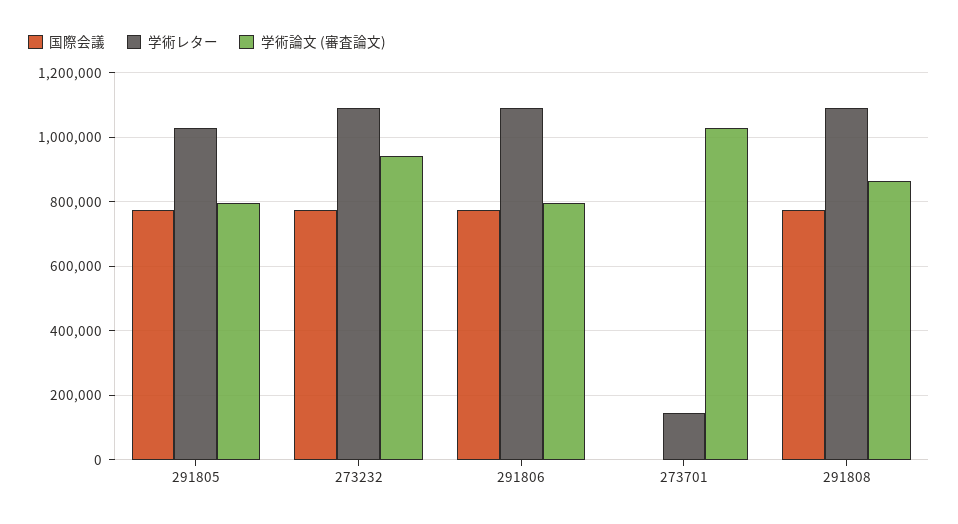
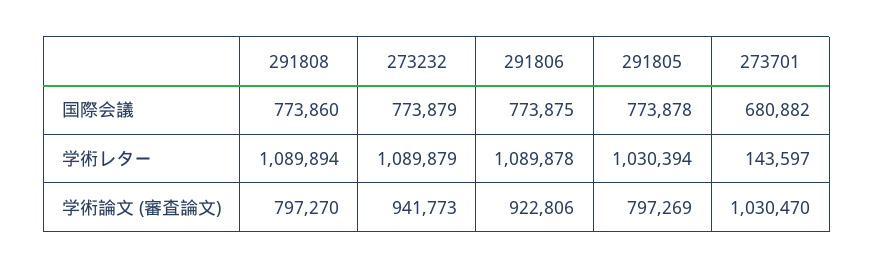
学術論文 (審査論文), 291806: 800000 -> 922806
国際会議, 273701: 0 -> 680882
学術論文 (審査論文), 291808: 860000 -> 797270

